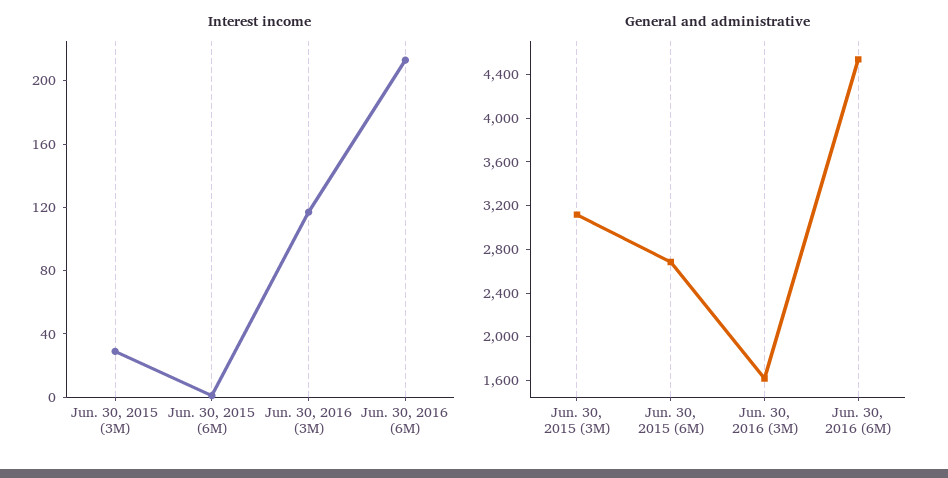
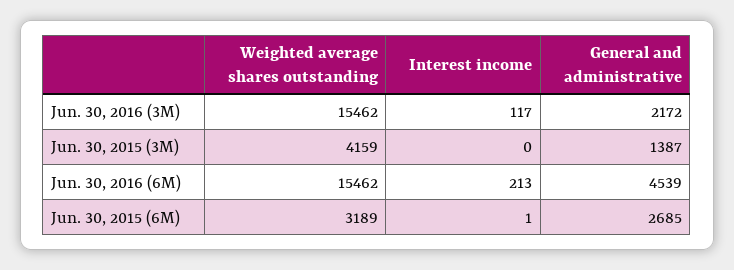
Interest income, Jun. 30, 2015 (3M): 30 -> 0
General and administrative, Jun. 30, 2015 (3M): 3100 -> 1387
General and administrative, Jun. 30, 2016 (3M): 1600 -> 2172
Weighted average shares outstanding, Jun. 30, 2016 (3M): none -> 15462
Weighted average shares outstanding, Jun. 30, 2015 (3M): none -> 4159
Weighted average shares outstanding, Jun. 30, 2016 (6M): none -> 15462
Weighted average shares outstanding, Jun. 30, 2015 (6M): none -> 3189

